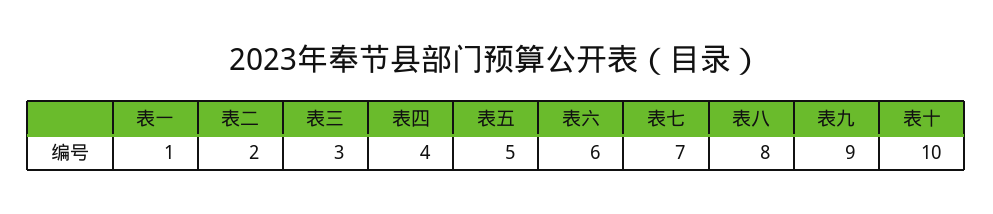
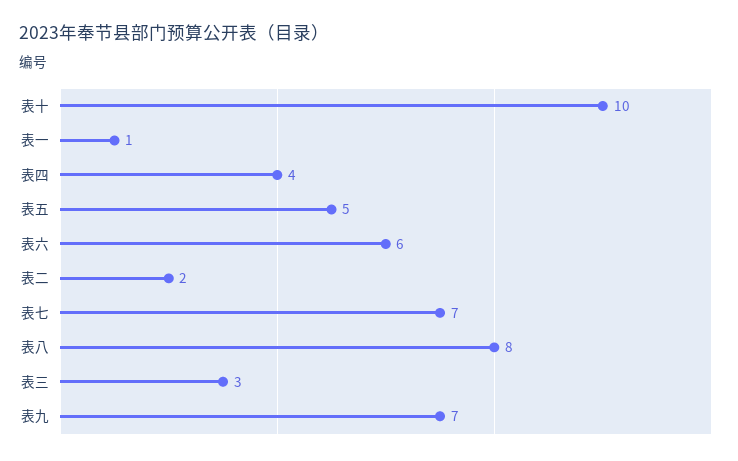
表九: 9 -> 7

